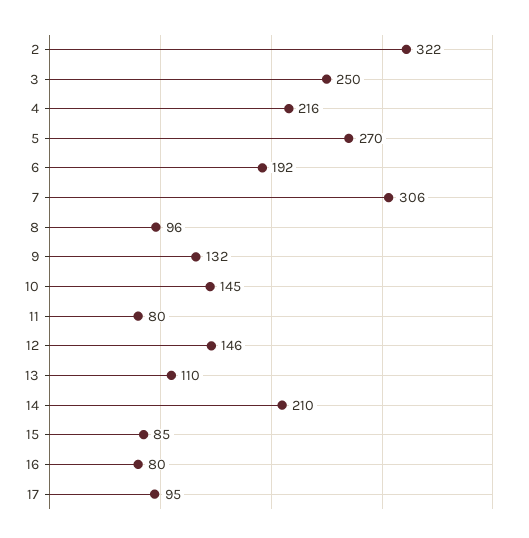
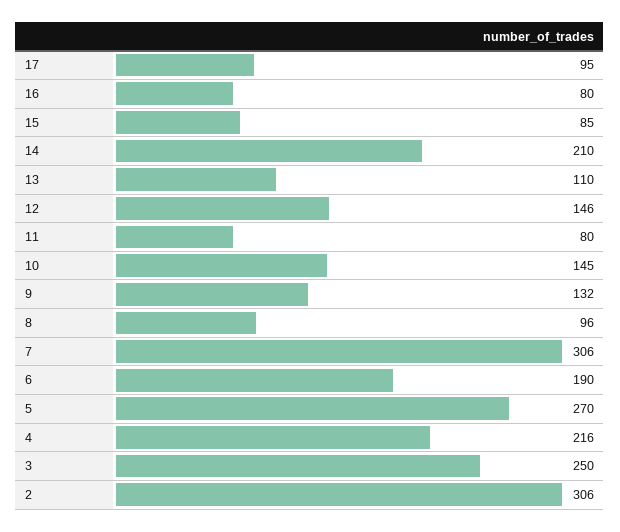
2: 322 -> 306
6: 192 -> 190

